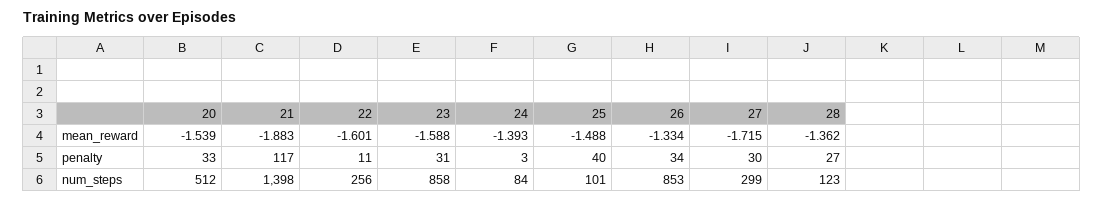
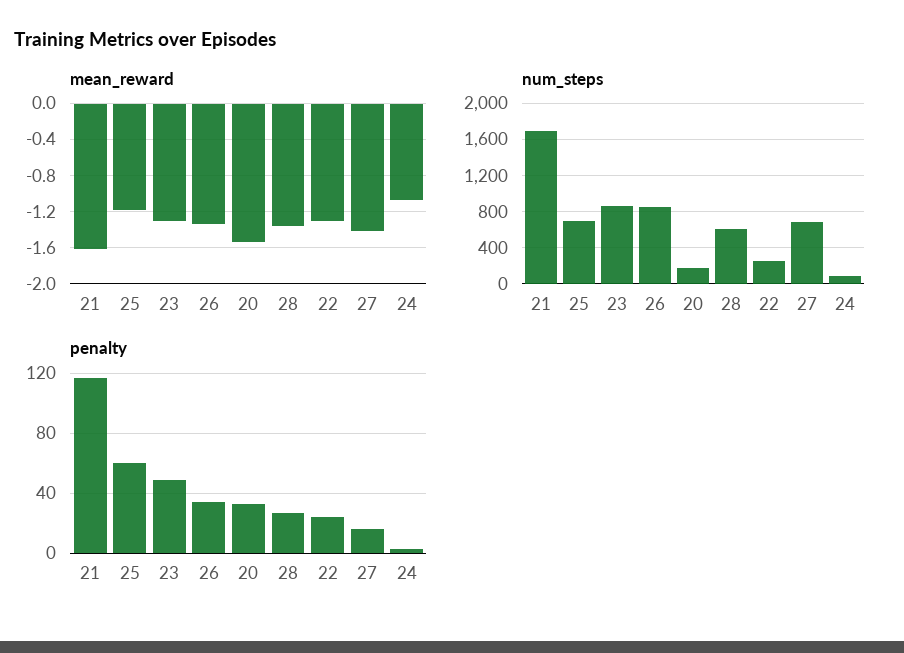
mean_reward, 21: -1.883 -> -1.6
mean_reward, 22: -1.601 -> -1.3
mean_reward, 23: -1.588 -> -1.3
mean_reward, 24: -1.393 -> -1.1
mean_reward, 25: -1.488 -> -1.2
mean_reward, 27: -1.715 -> -1.4
penalty, 22: 11 -> 25
penalty, 23: 31 -> 50
penalty, 25: 40 -> 60
penalty, 27: 30 -> 15
num_steps, 20: 512 -> 200
num_steps, 21: 1398 -> 1700
num_steps, 25: 101 -> 700
num_steps, 27: 299 -> 700
num_steps, 28: 123 -> 600

